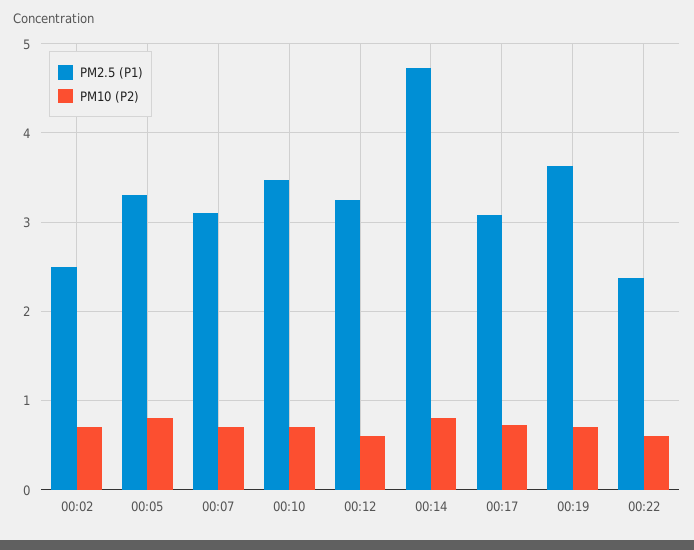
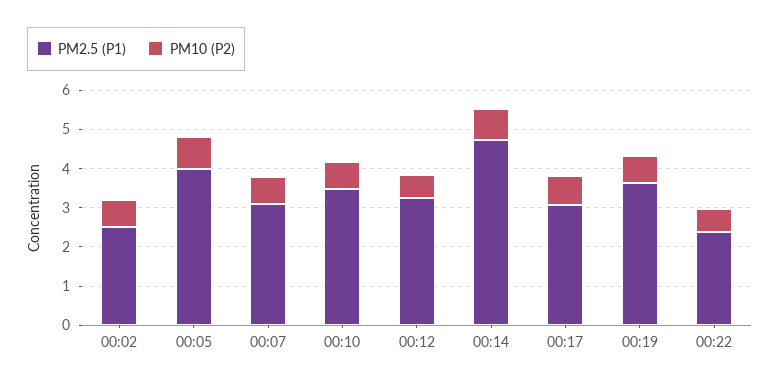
PM2.5 (P1), 00:05: 3.3 -> 4

